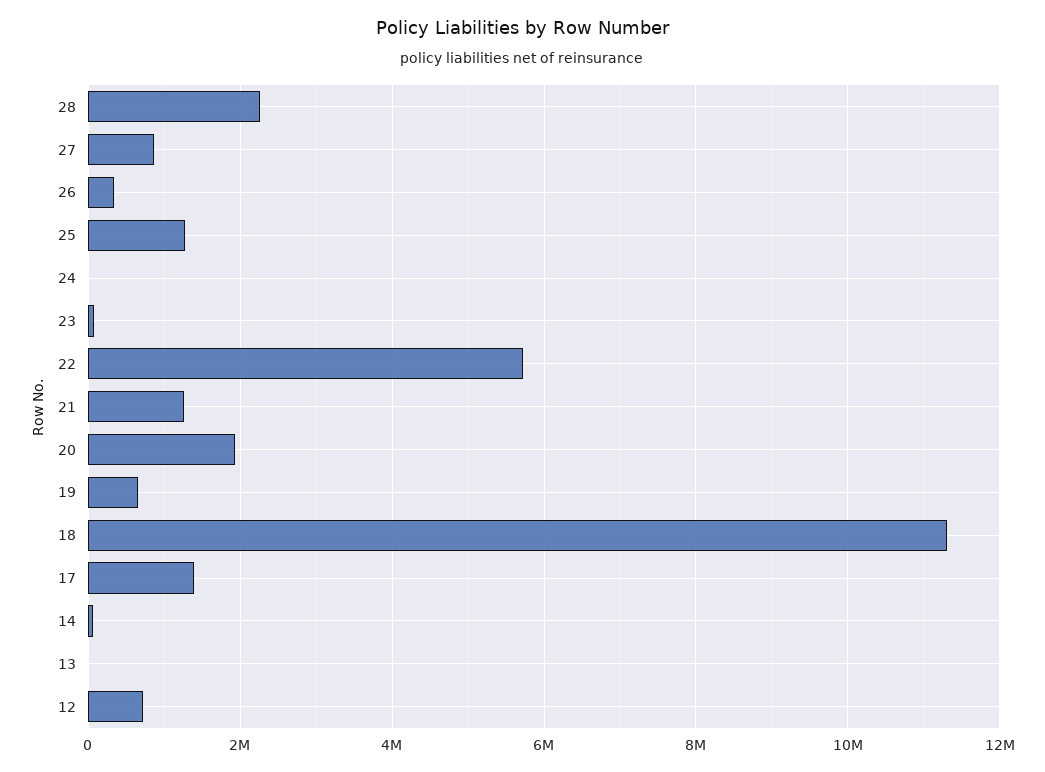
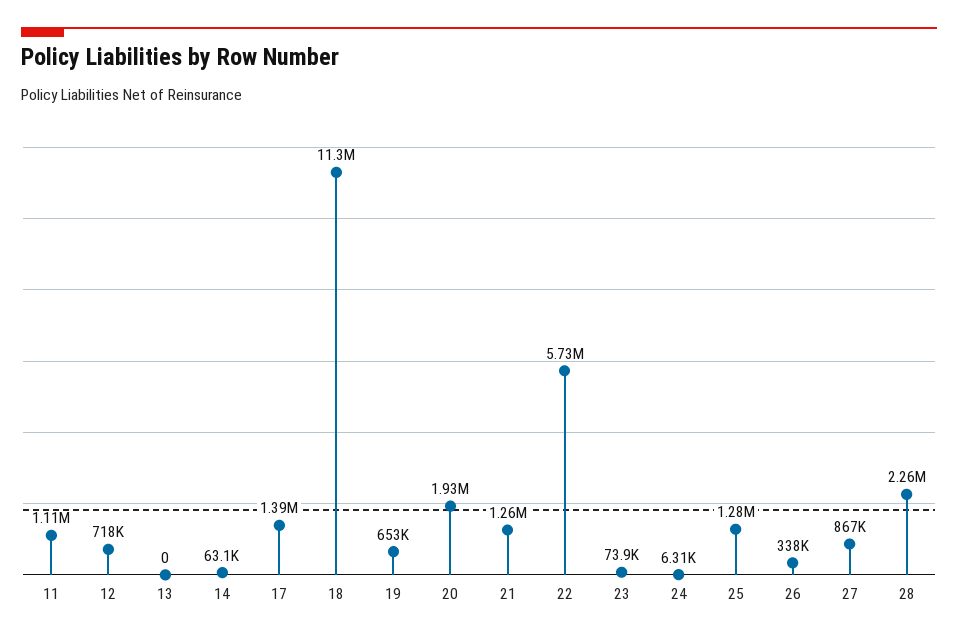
11: none -> 1110000

